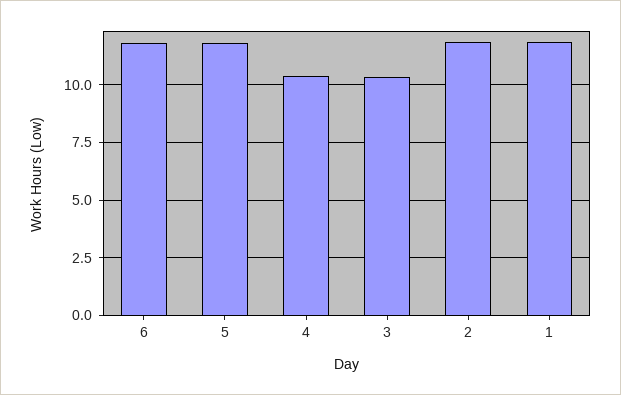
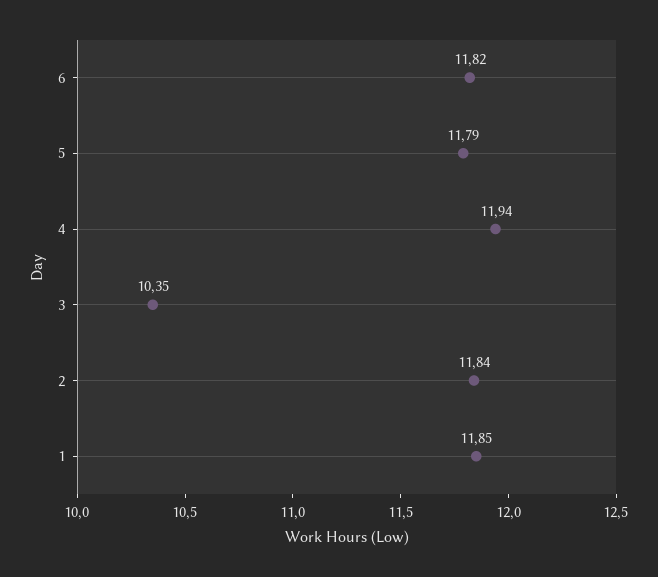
4: 10.5 -> 11.94

